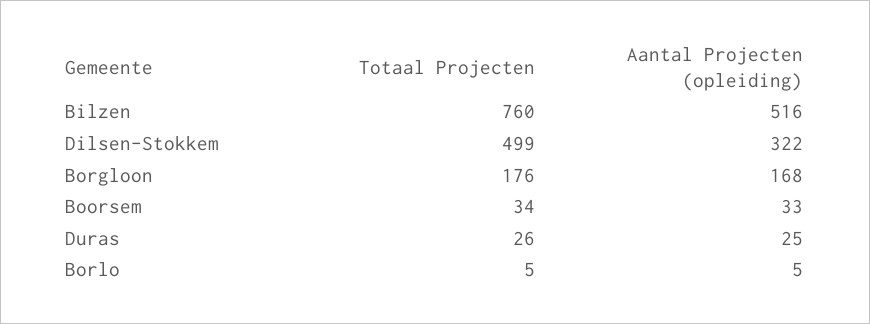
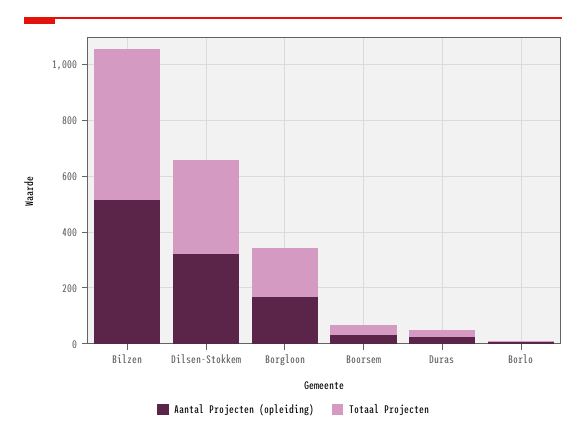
Totaal Projecten, Bilzen: 760 -> 550
Totaal Projecten, Dilsen-Stokkem: 499 -> 350

